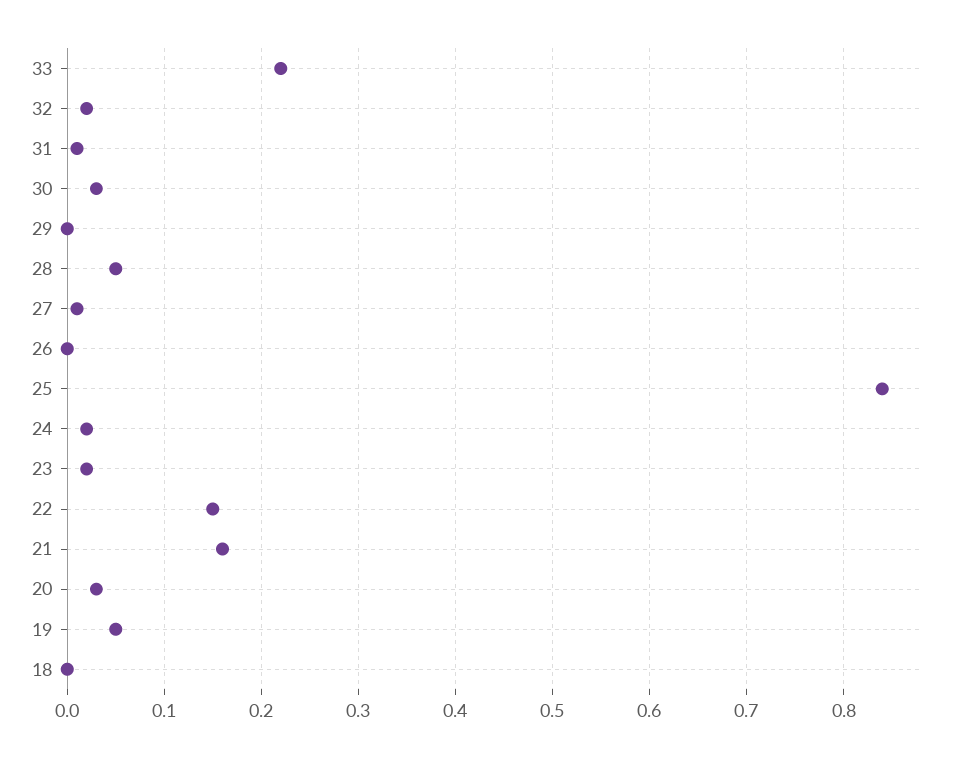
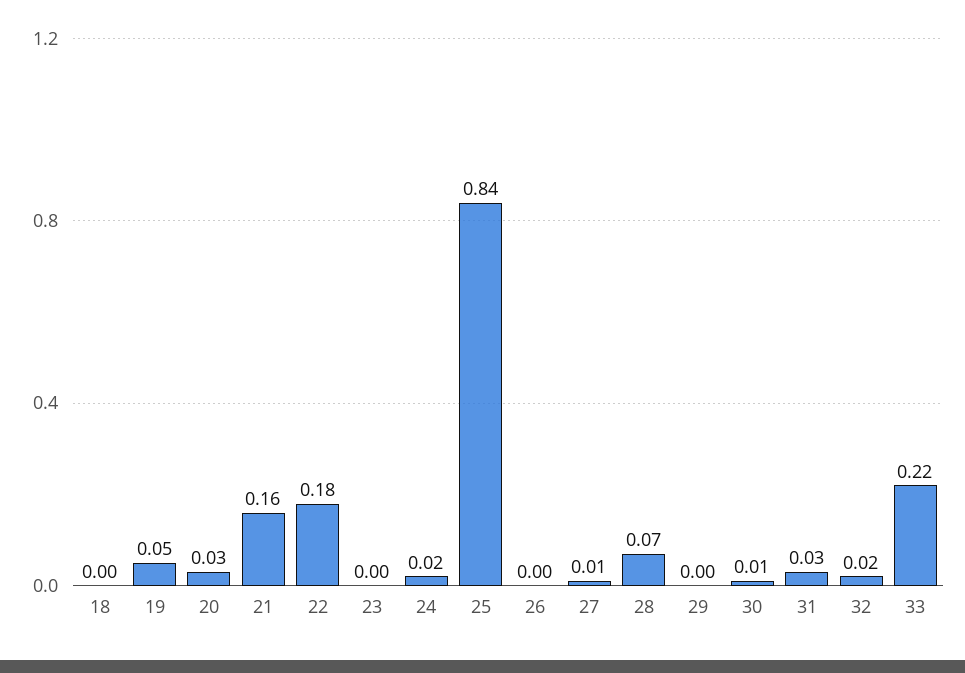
31: 0.01 -> 0.03
30: 0.03 -> 0.01
28: 0.05 -> 0.07
23: 0.02 -> 0
22: 0.15 -> 0.18

